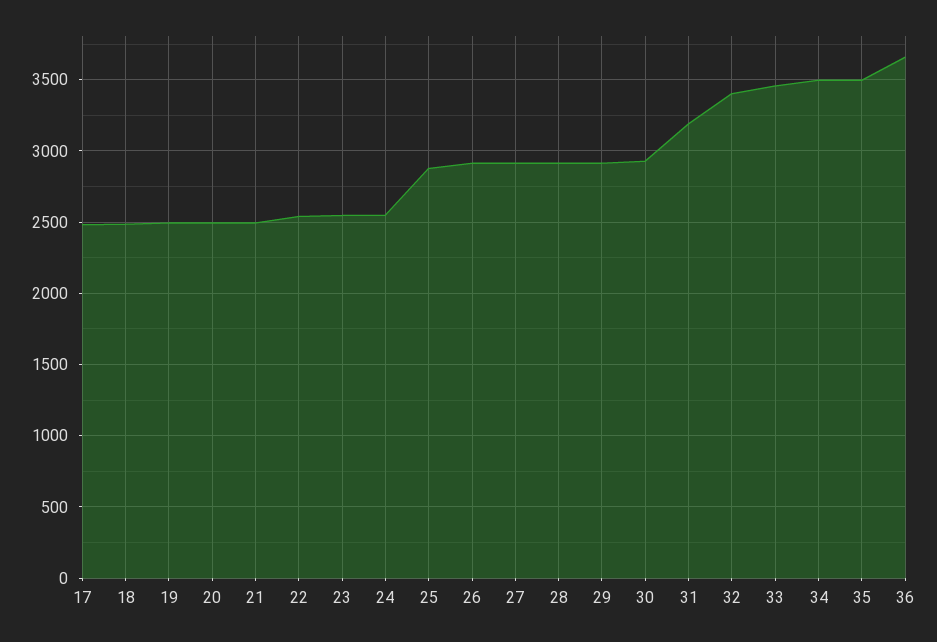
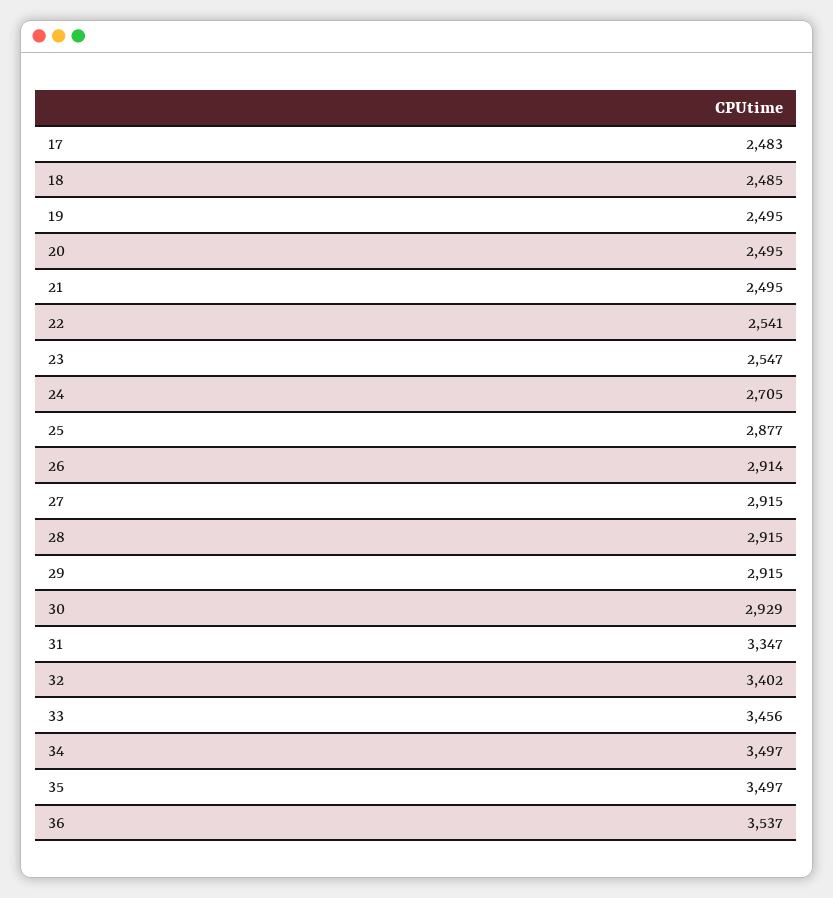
24: 2550 -> 2705
31: 3200 -> 3347
36: 3650 -> 3537

